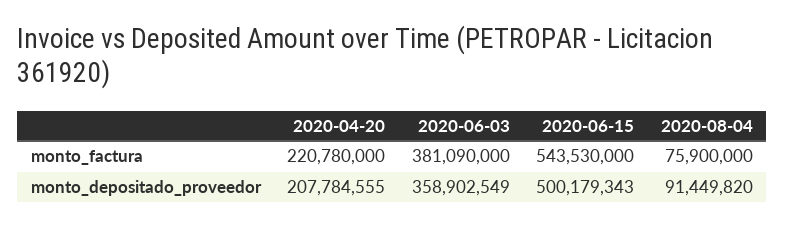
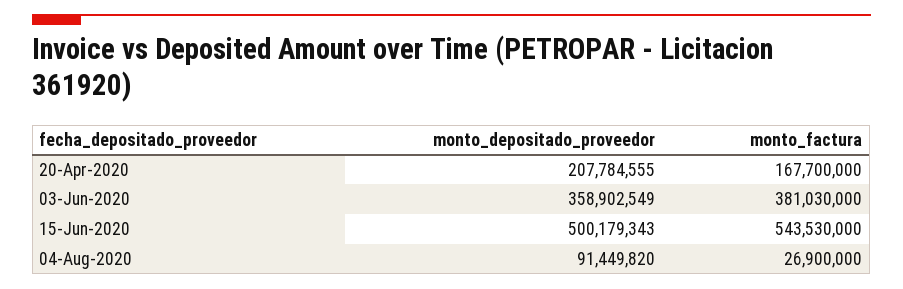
2020-04-20, monto_factura: 220780000 -> 167700000
2020-06-03, monto_factura: 381090000 -> 381030000
2020-08-04, monto_factura: 75900000 -> 26900000

